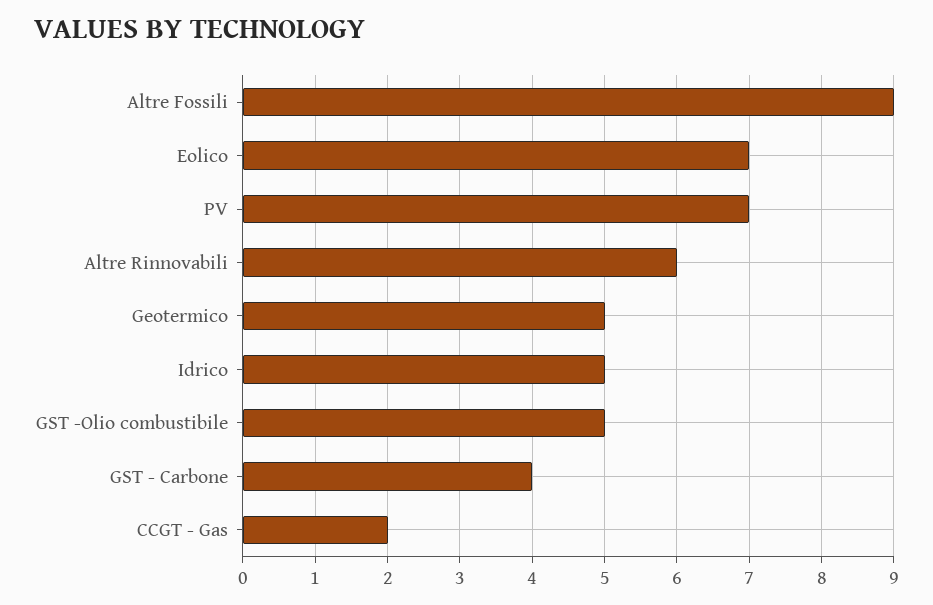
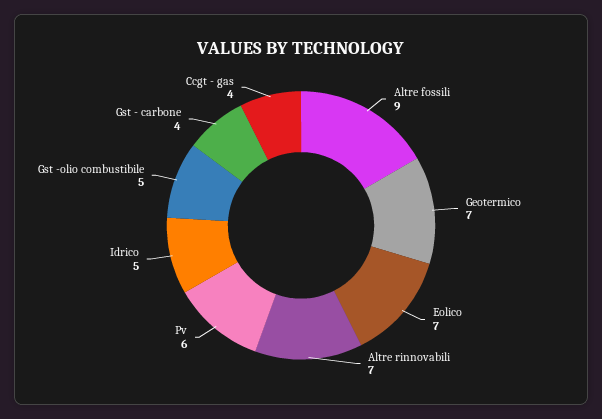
PV: 7 -> 6
Altre Rinnovabili: 6 -> 7
Geotermico: 5 -> 7
CCGT - Gas: 2 -> 4

